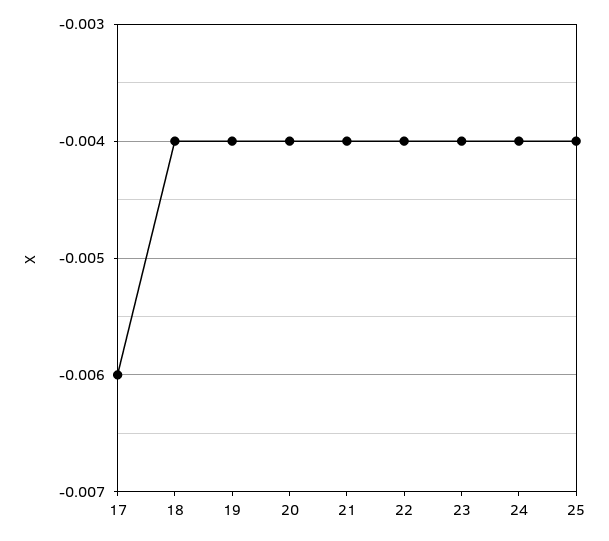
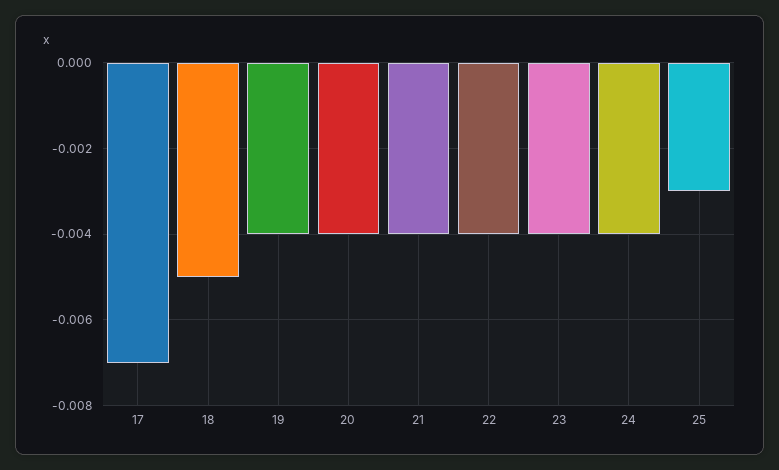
17: -0.006 -> -0.007
18: -0.004 -> -0.005
25: -0.004 -> -0.003

